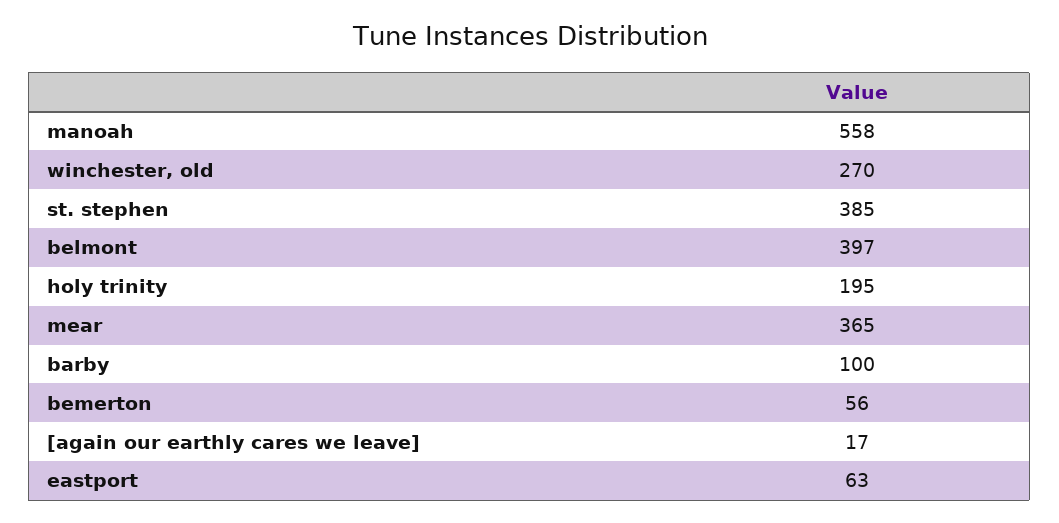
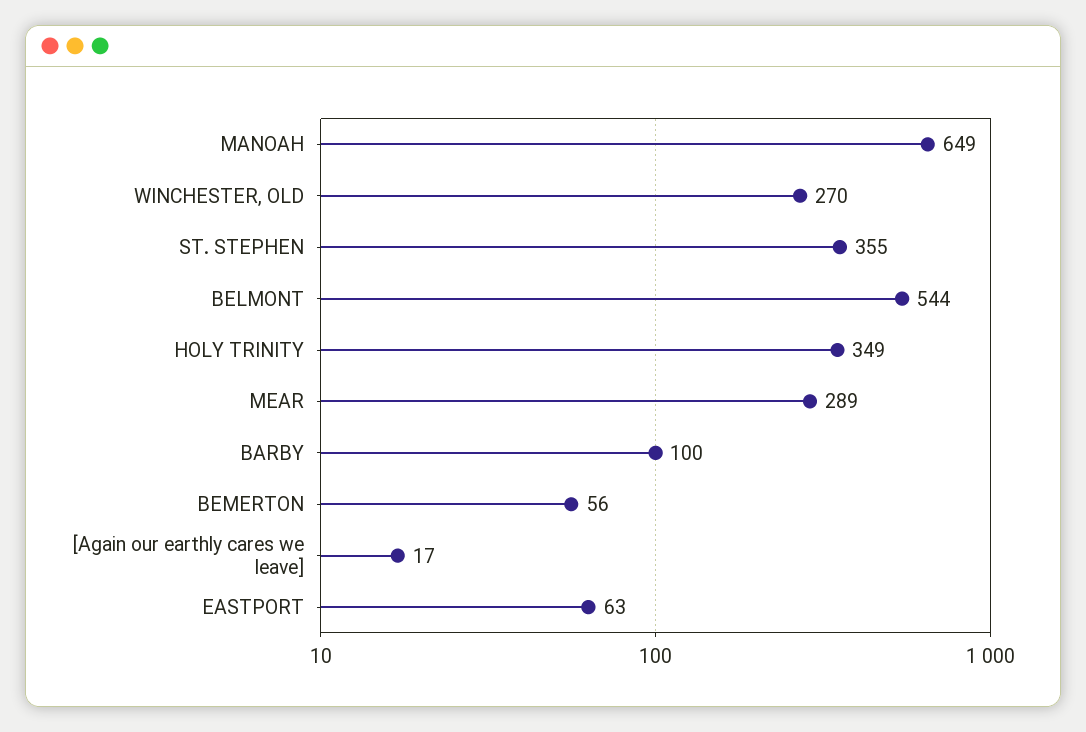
manoah: 558 -> 649
st. stephen: 385 -> 355
belmont: 397 -> 544
holy trinity: 195 -> 349
mear: 365 -> 289

